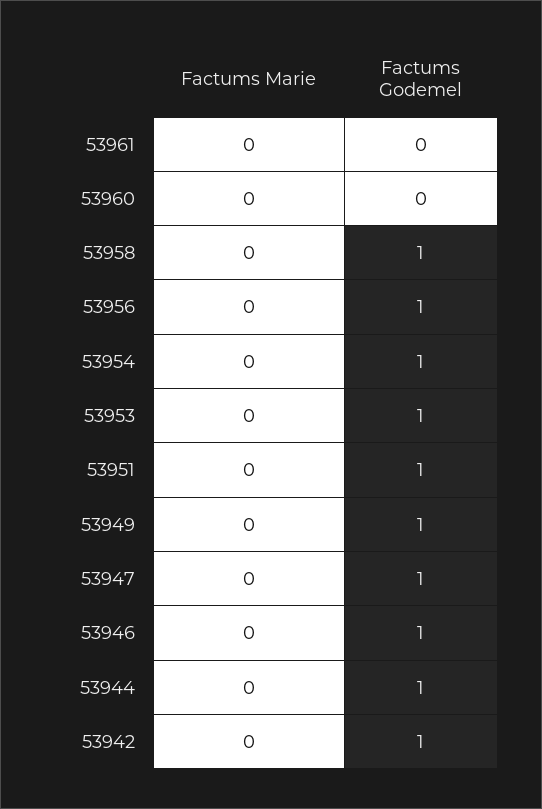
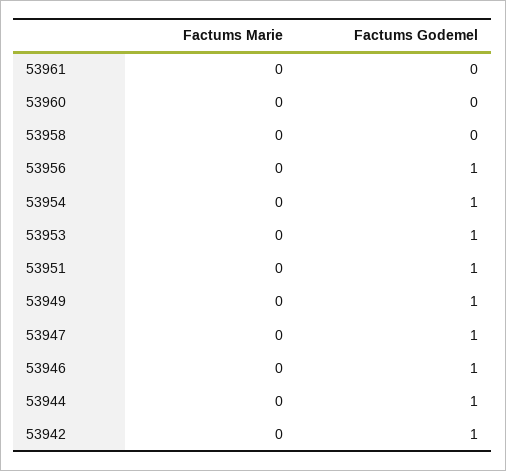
Factums Godemel, 53958: 1 -> 0

